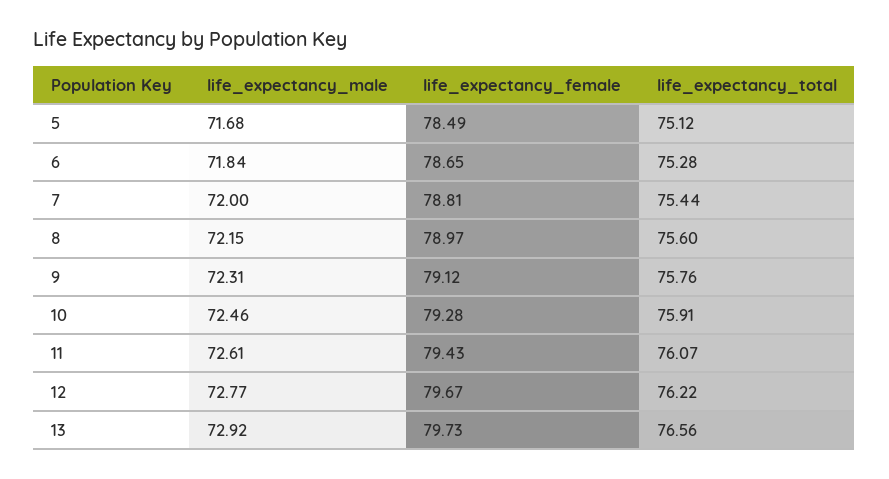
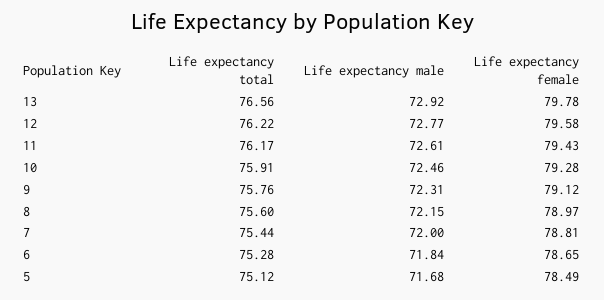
life_expectancy_total, 11: 76.07 -> 76.17
life_expectancy_female, 12: 79.67 -> 79.58
life_expectancy_female, 13: 79.73 -> 79.78

